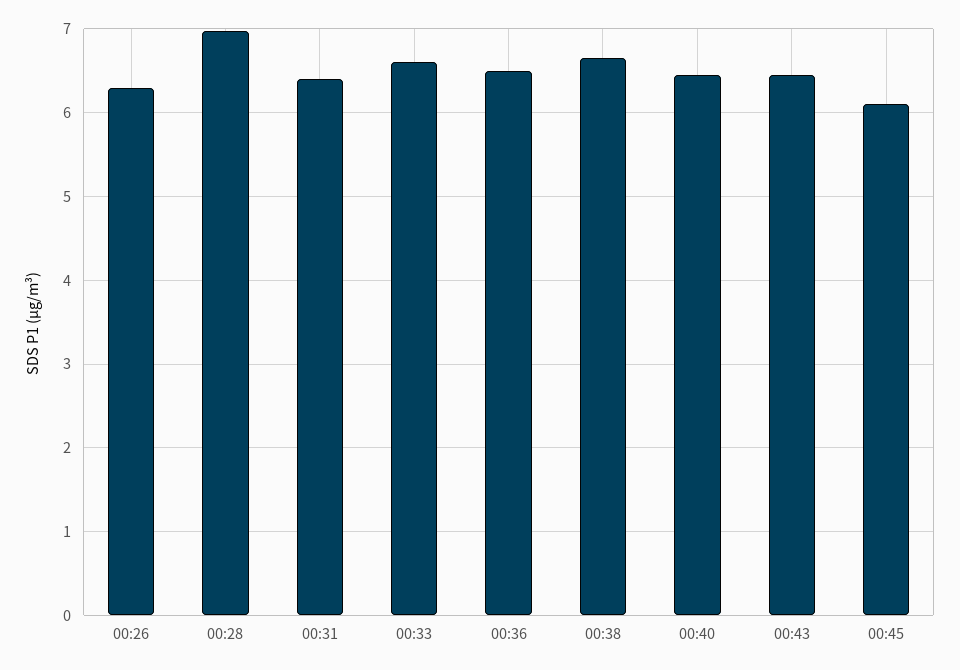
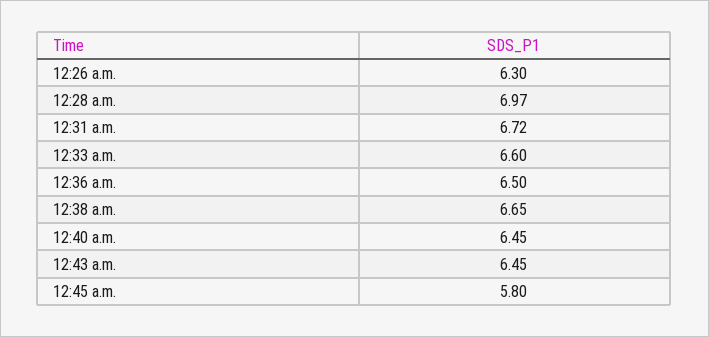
00:31: 6.4 -> 6.72
00:45: 6.1 -> 5.8

